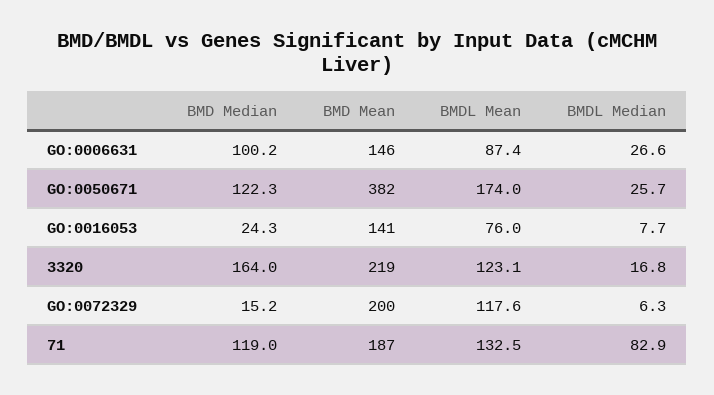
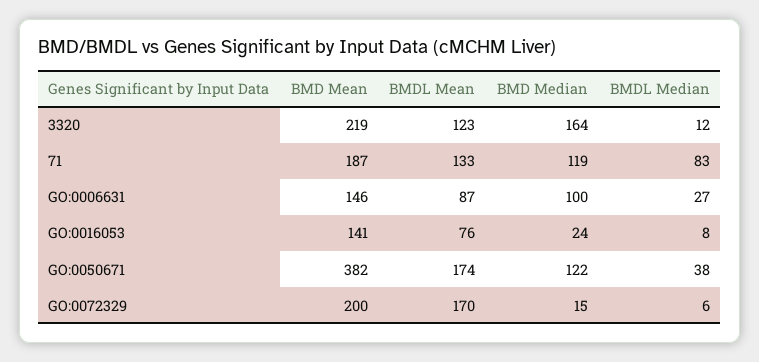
BMDL Median, GO:0050671: 25.7 -> 38
BMDL Median, 3320: 16.8 -> 12
BMDL Mean, GO:0072329: 117.6 -> 170

